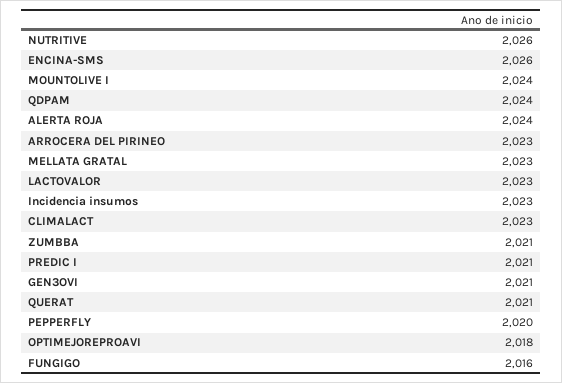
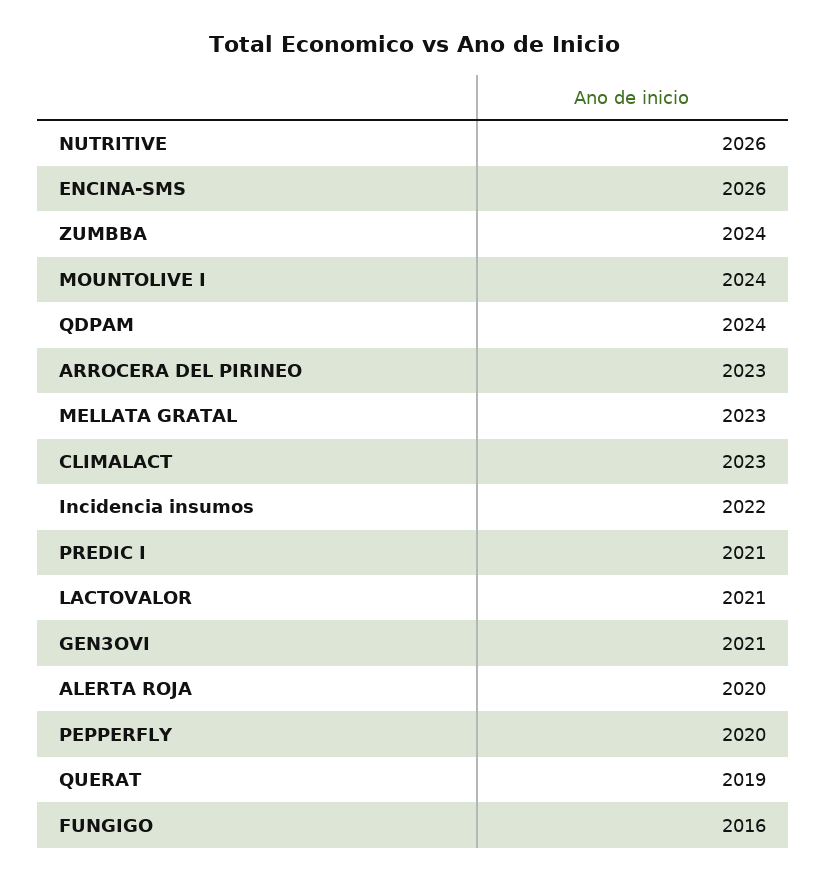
ALERTA ROJA: 2024 -> 2020
LACTOVALOR: 2023 -> 2021
Incidencia insumos: 2023 -> 2022
ZUMBBA: 2021 -> 2024
QUERAT: 2021 -> 2019
OPTIMEJOREPROAVI: 2018 -> none

